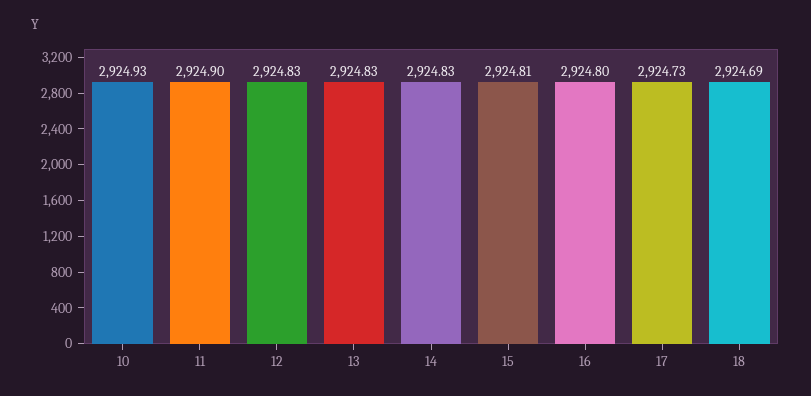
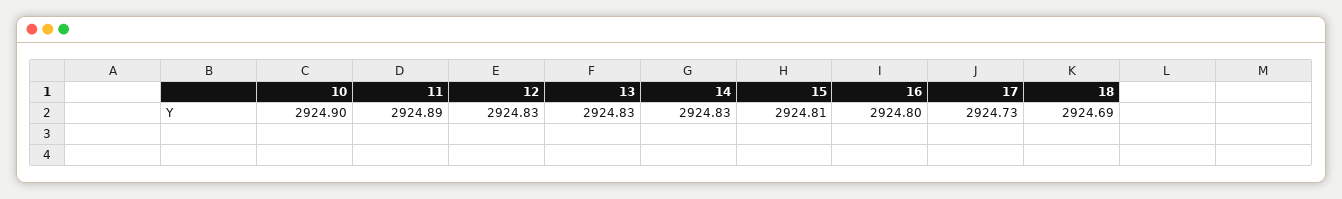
10: 2924.93 -> 2924.9
11: 2924.9 -> 2924.89

